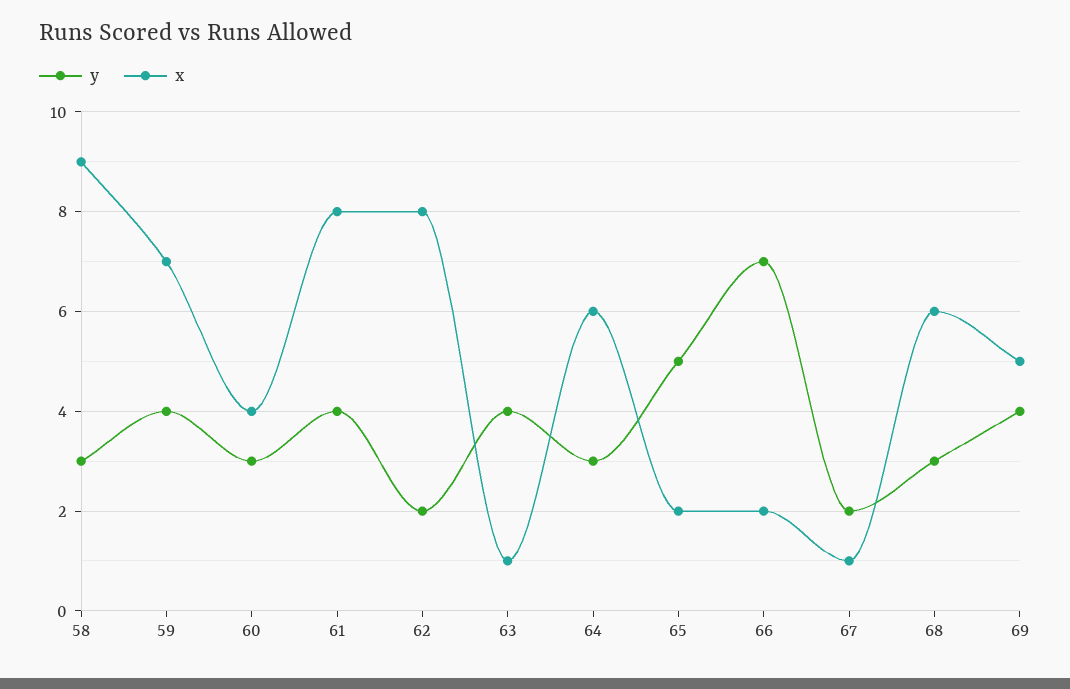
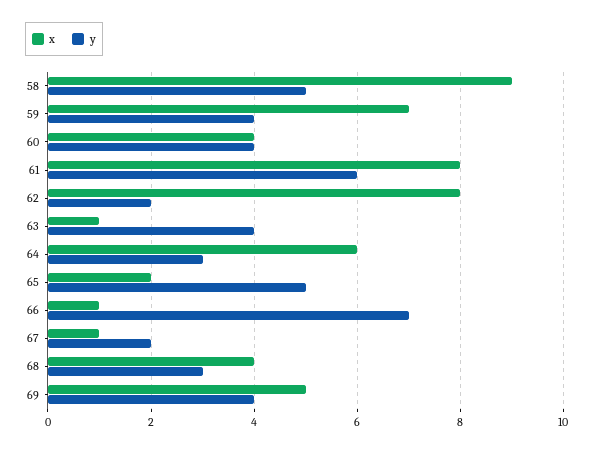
y, 58: 3 -> 5
y, 60: 3 -> 4
y, 61: 4 -> 6
x, 66: 2 -> 1
x, 68: 6 -> 4

